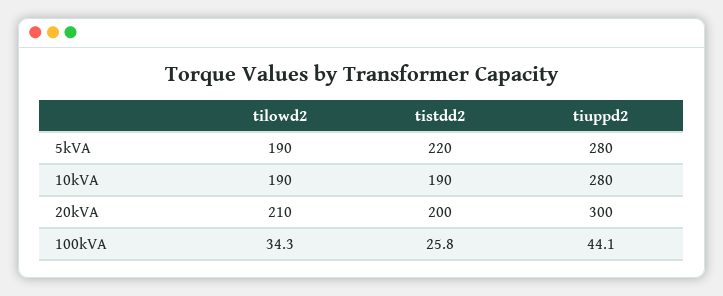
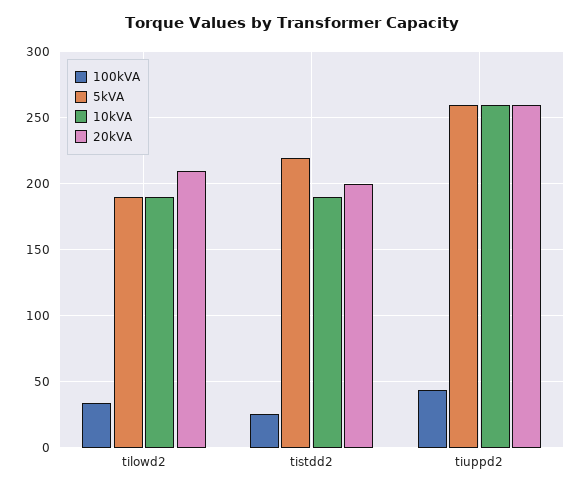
5kVA, tiuppd2: 280 -> 260
10kVA, tiuppd2: 280 -> 260
20kVA, tiuppd2: 300 -> 260

